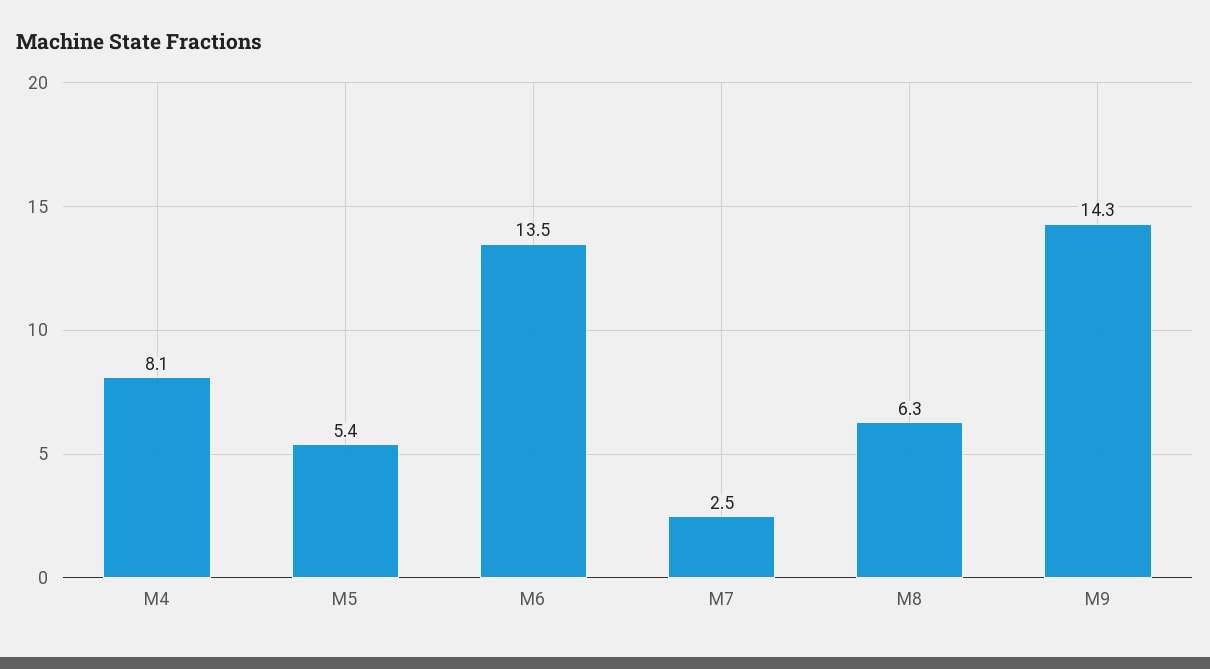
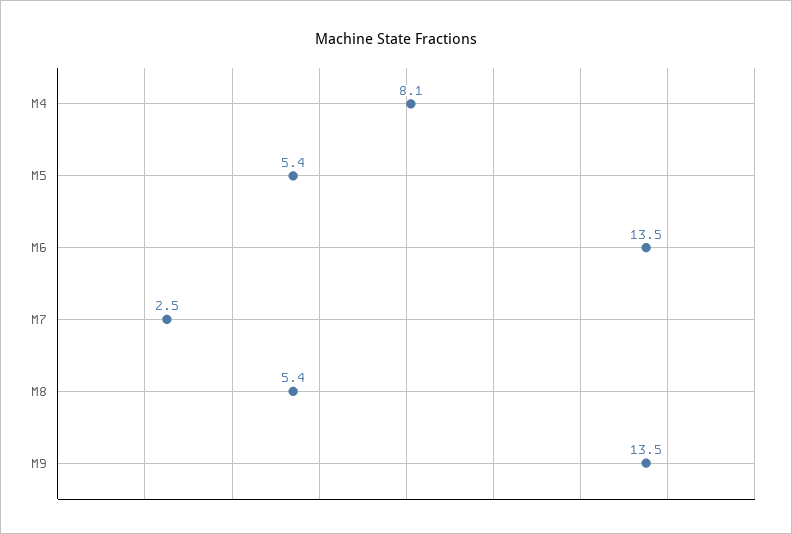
M8: 6.3 -> 5.4
M9: 14.3 -> 13.5

